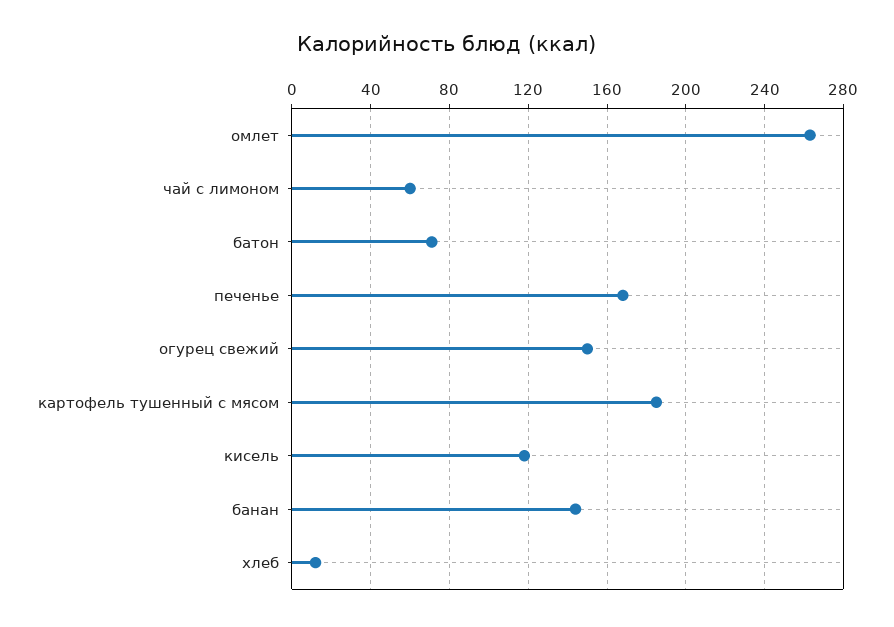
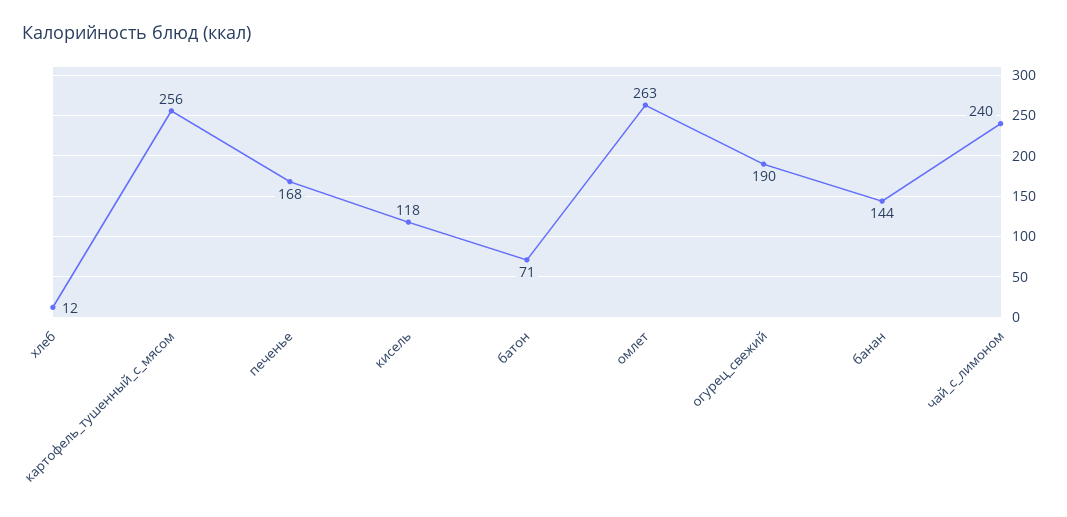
чай с лимоном: 60 -> 240
огурец свежий: 150 -> 190
картофель тушенный с мясом: 185 -> 256

